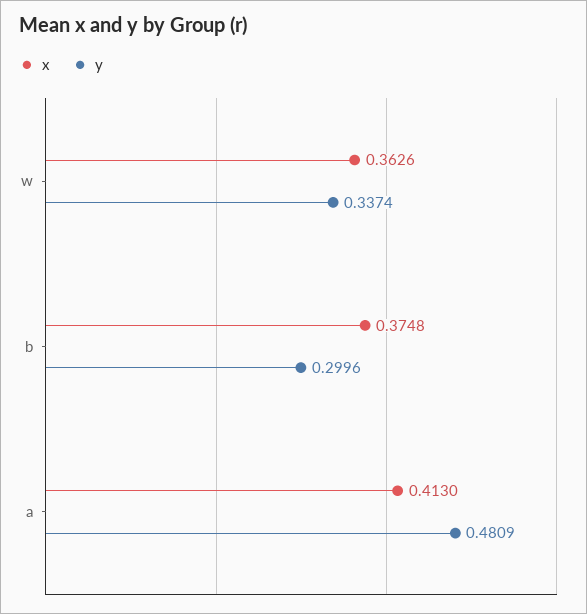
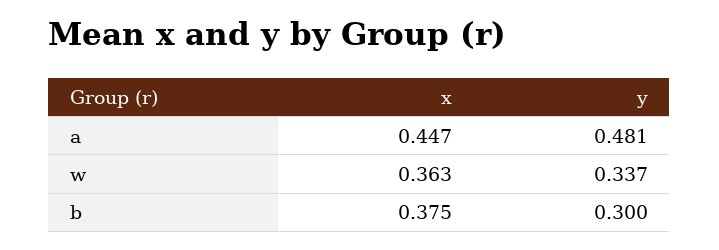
x, a: 0.413 -> 0.447

